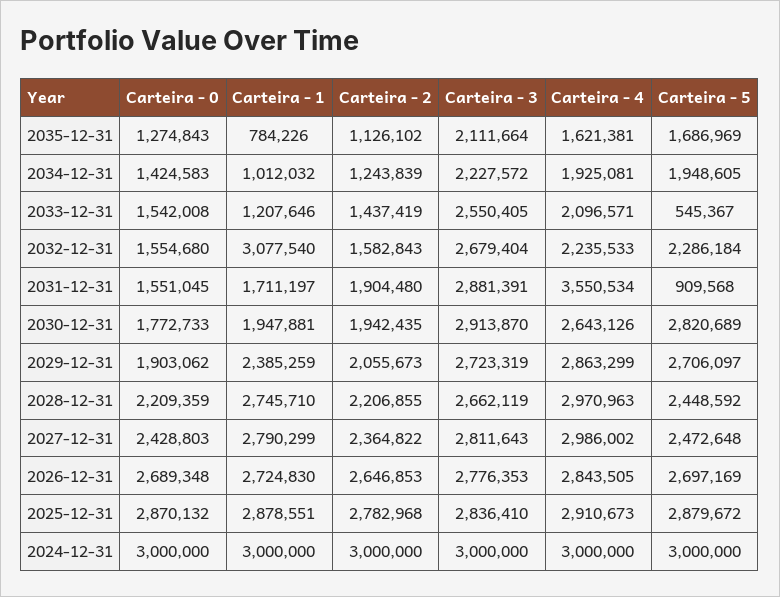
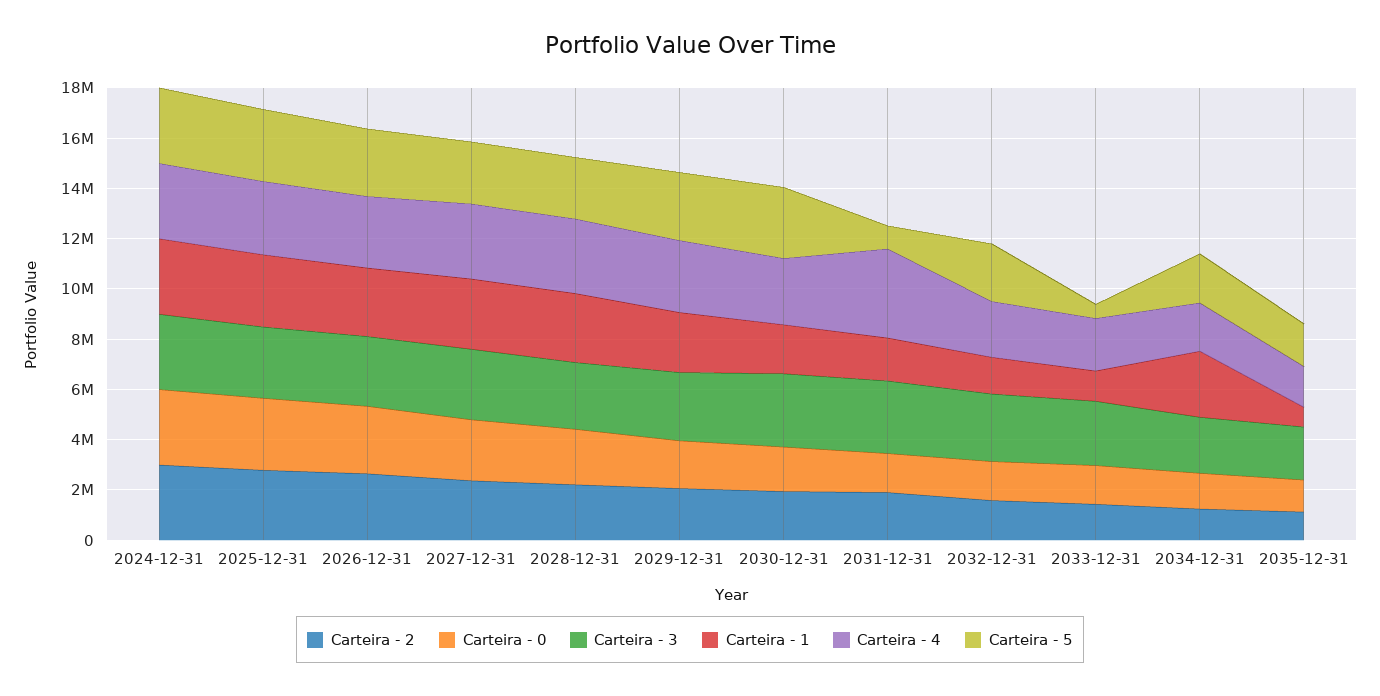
Carteira - 1, 2034-12-31: 1012032 -> 2500000
Carteira - 1, 2032-12-31: 3077540 -> 1500000

